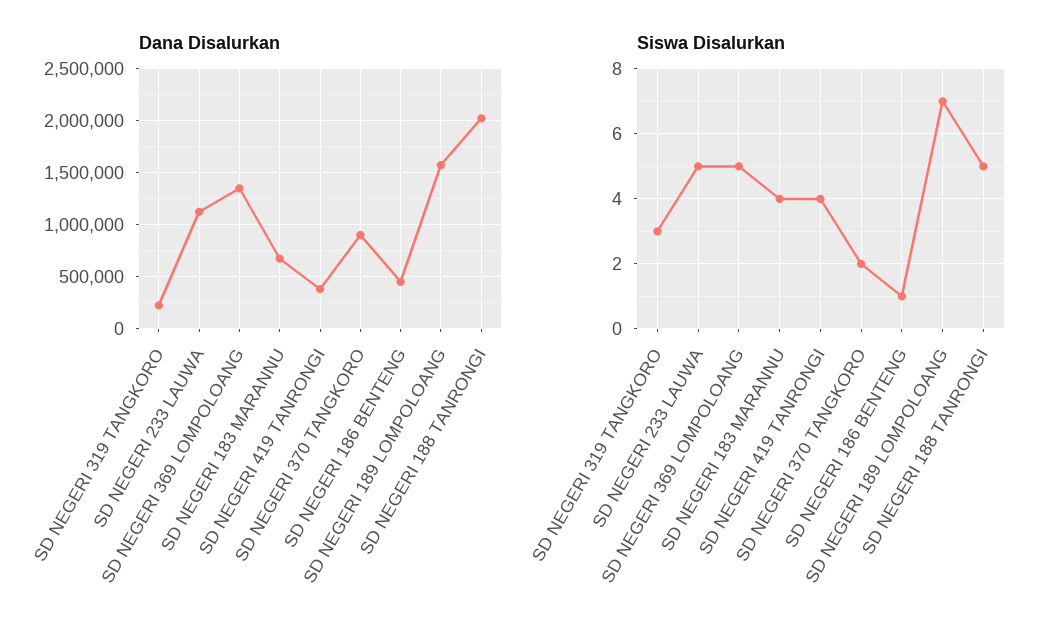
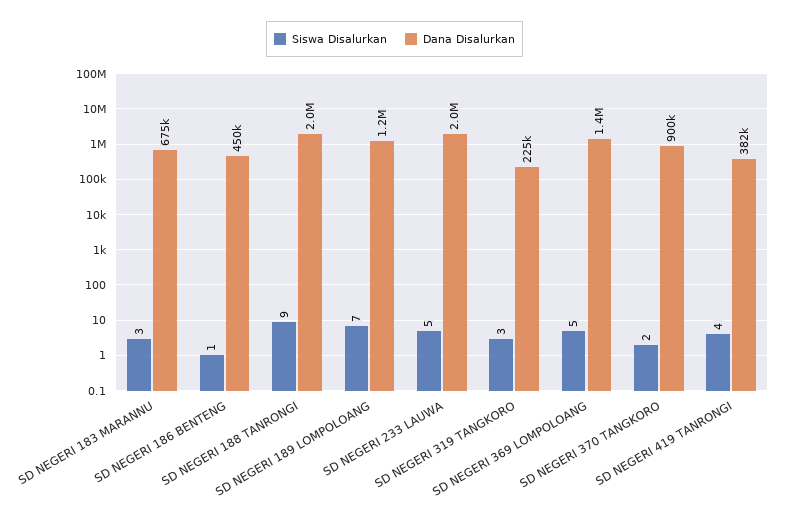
Dana Disalurkan, SD NEGERI 233 LAUWA: 1100000 -> 2000000
Dana Disalurkan, SD NEGERI 189 LOMPOLOANG: 1600000 -> 1200000
Siswa Disalurkan, SD NEGERI 183 MARANNU: 4 -> 3
Siswa Disalurkan, SD NEGERI 188 TANRONGI: 5 -> 9

